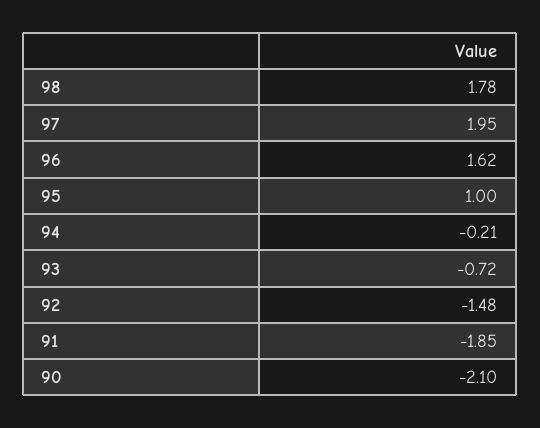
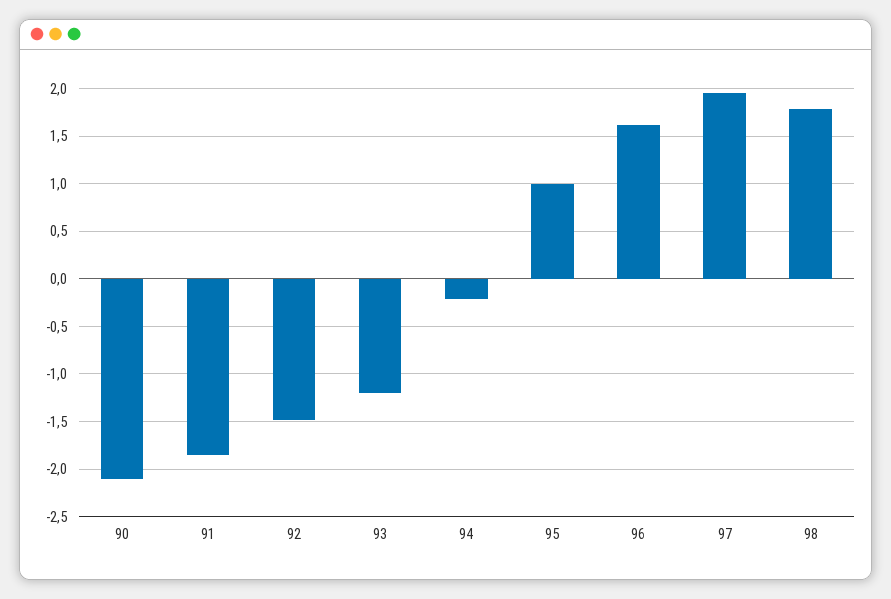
93: -0.72 -> -1.2

